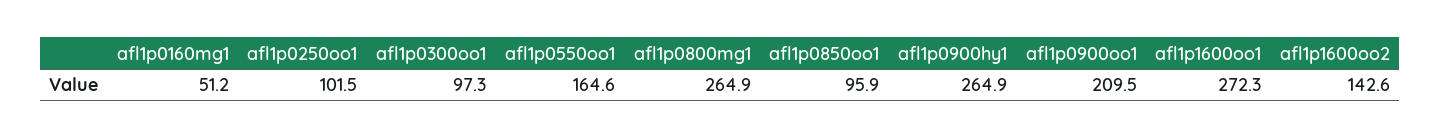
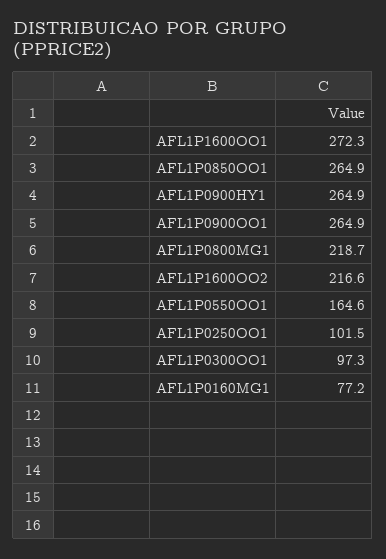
afl1p0160mg1: 51.2 -> 77.2
afl1p0800mg1: 264.9 -> 218.7
afl1p0850oo1: 95.9 -> 264.9
afl1p0900oo1: 209.5 -> 264.9
afl1p1600oo2: 142.6 -> 216.6

